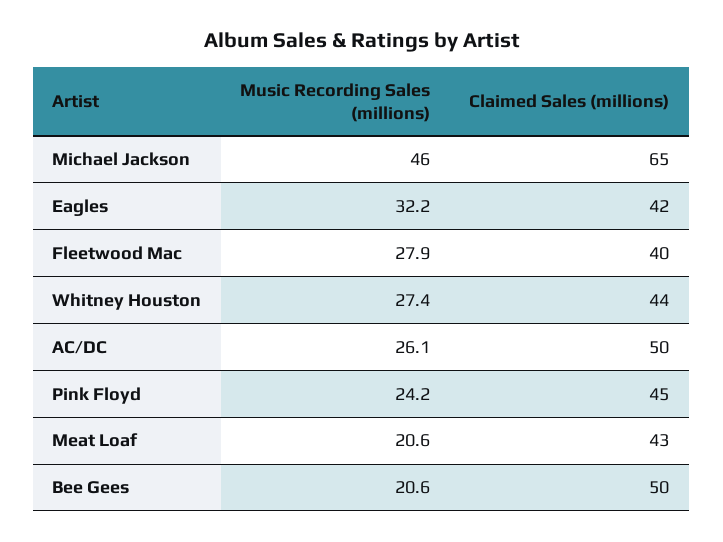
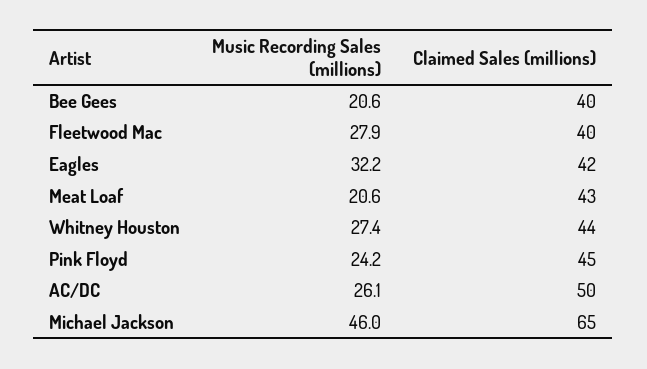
Claimed Sales (millions), Bee Gees: 50 -> 40

